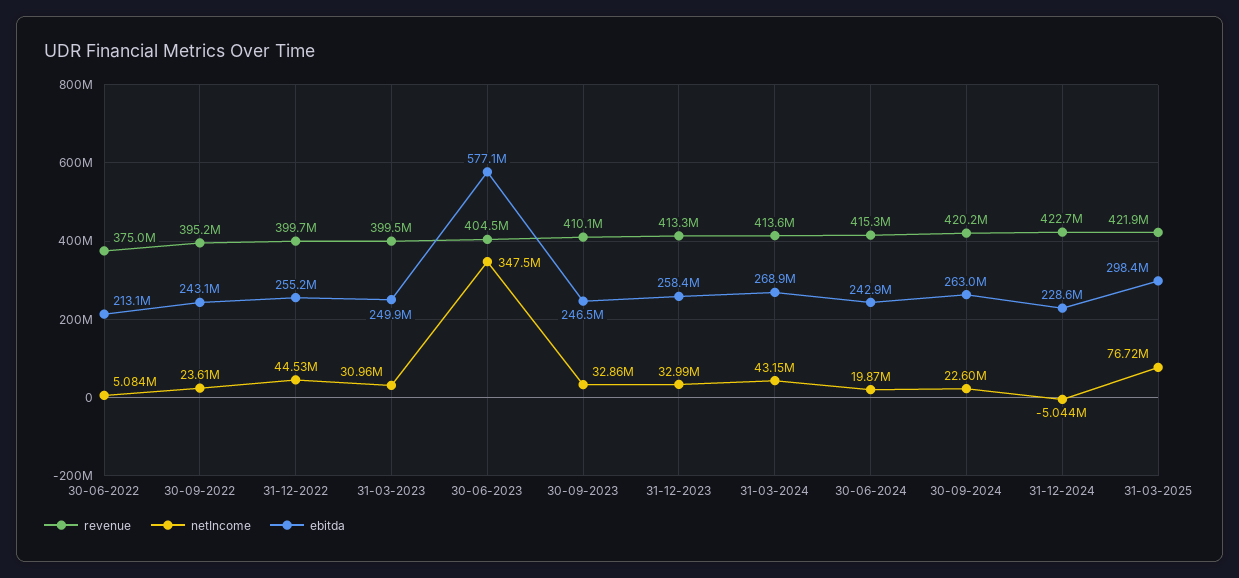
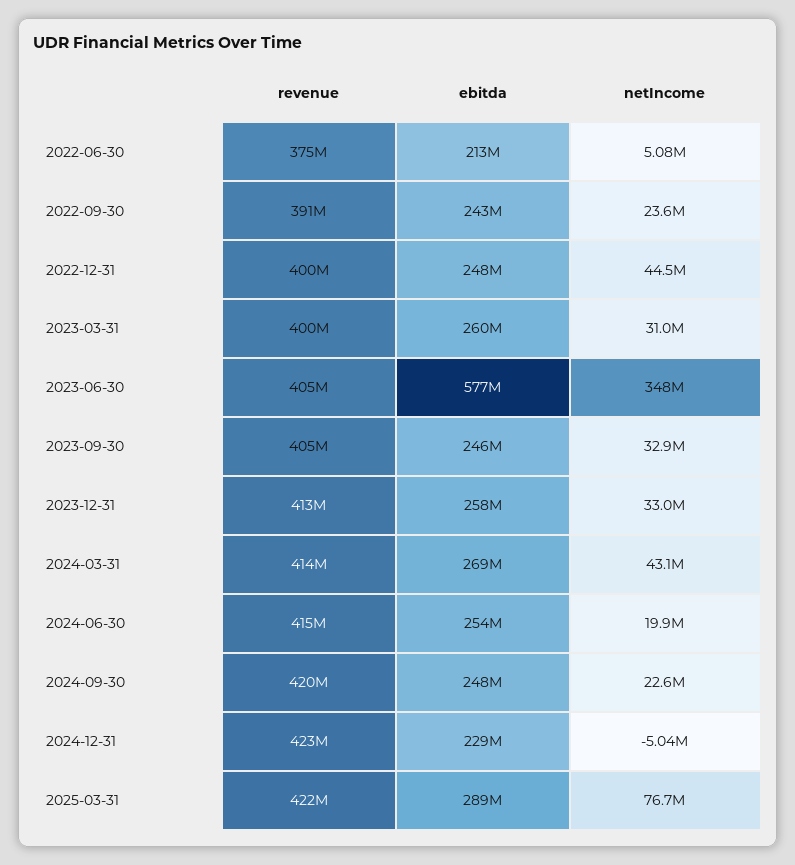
revenue, 30-09-2022: 395200000 -> 391000000
ebitda, 31-12-2022: 255200000 -> 248000000
ebitda, 31-03-2023: 249900000 -> 260000000
revenue, 30-09-2023: 410100000 -> 405000000
ebitda, 30-06-2024: 242900000 -> 254000000
ebitda, 30-09-2024: 263000000 -> 248000000
ebitda, 31-03-2025: 298400000 -> 289000000

